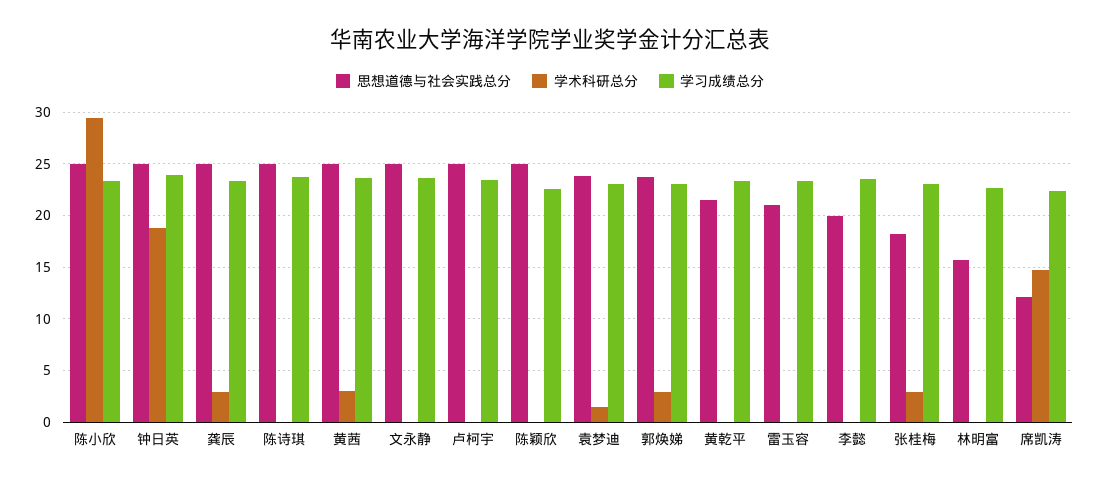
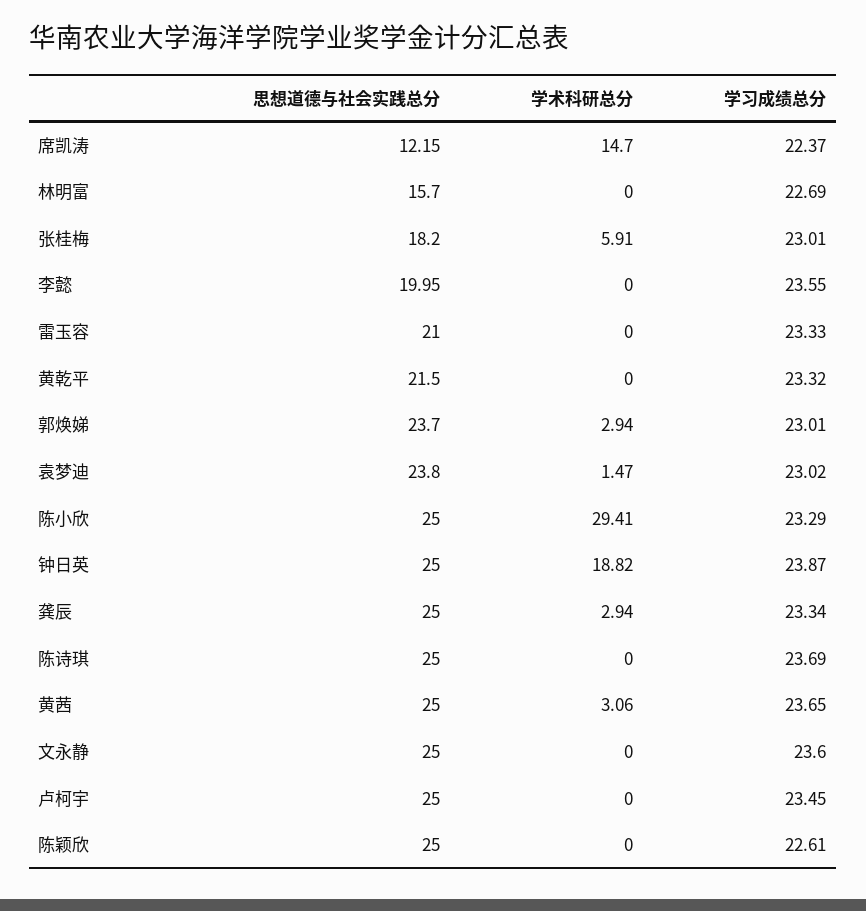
学术科研总分, 张桂梅: 3 -> 5.91

